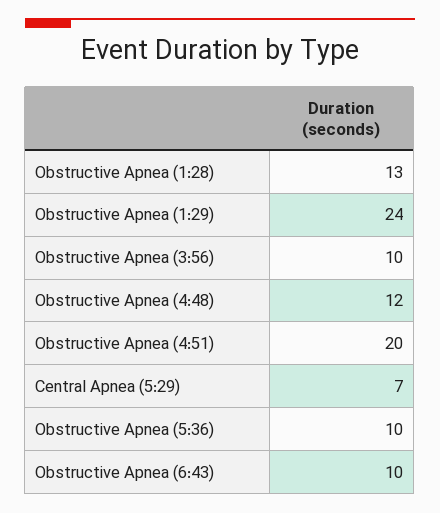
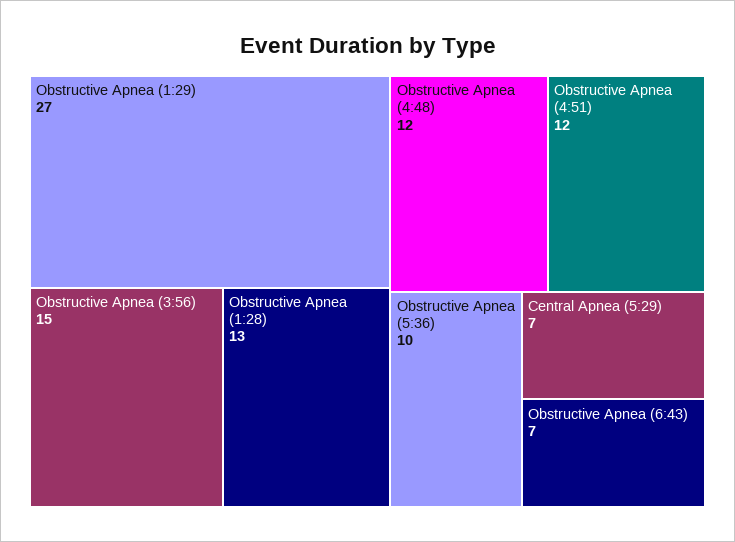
Obstructive Apnea (1:29): 24 -> 27
Obstructive Apnea (3:56): 10 -> 15
Obstructive Apnea (4:51): 20 -> 12
Obstructive Apnea (6:43): 10 -> 7

